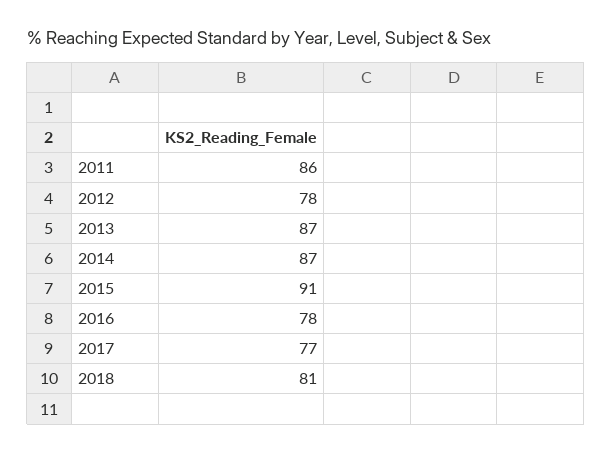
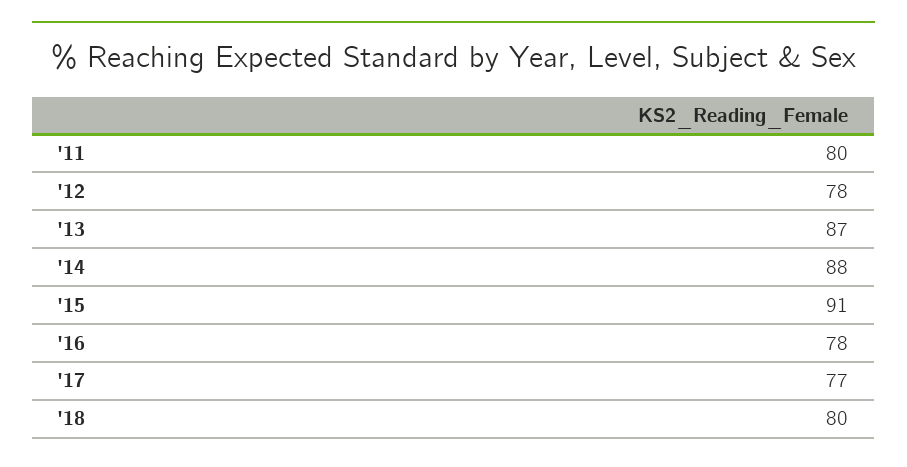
2011: 86 -> 80
2014: 87 -> 88
2018: 81 -> 80

